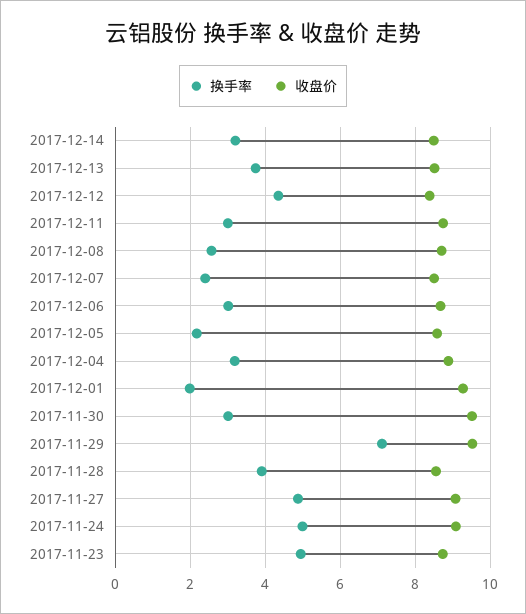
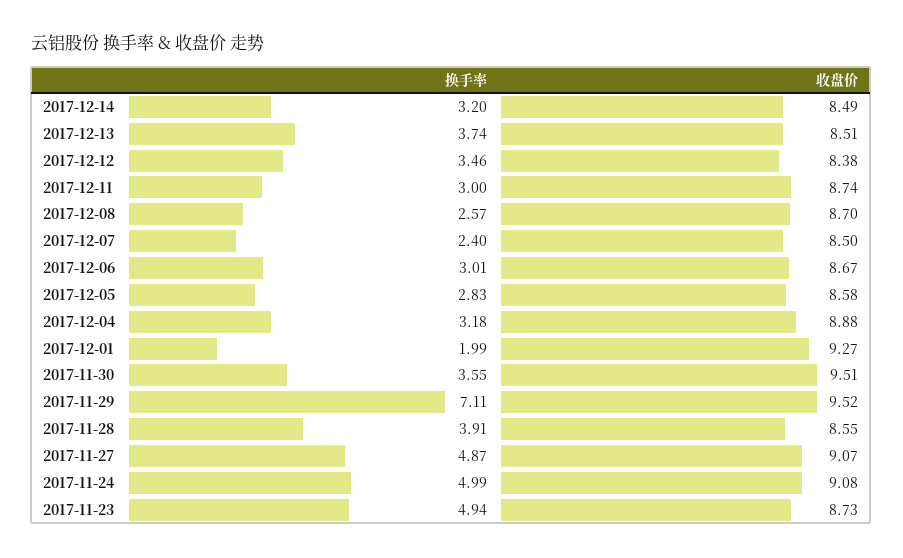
换手率, 2017-12-12: 4.4 -> 3.46
换手率, 2017-12-05: 2.2 -> 2.83
换手率, 2017-11-30: 3 -> 3.55

